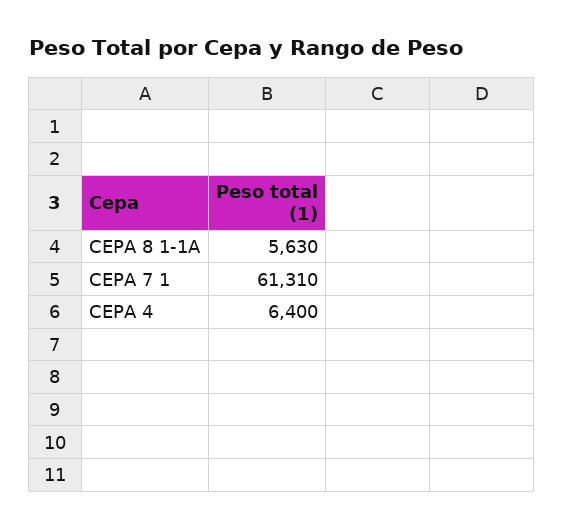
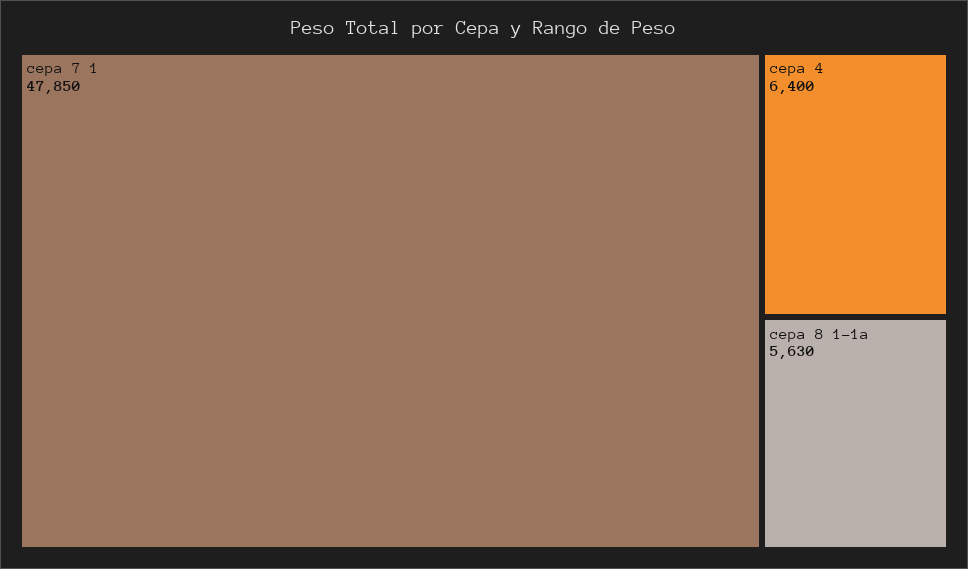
CEPA 7 1: 61310 -> 47850

